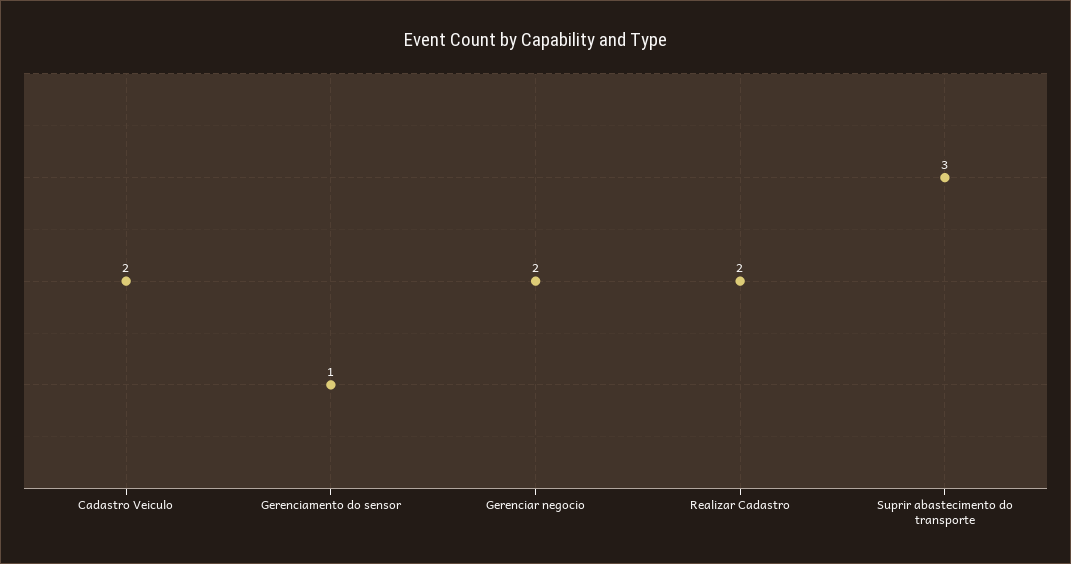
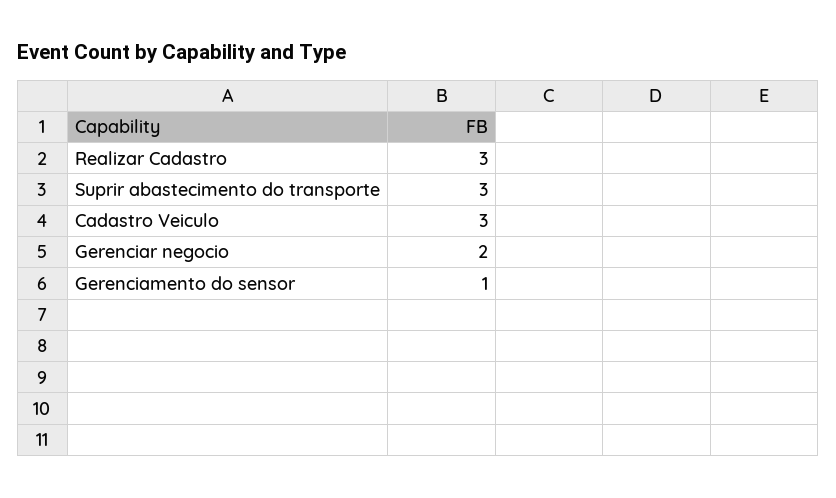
Cadastro Veiculo: 2 -> 3
Realizar Cadastro: 2 -> 3

